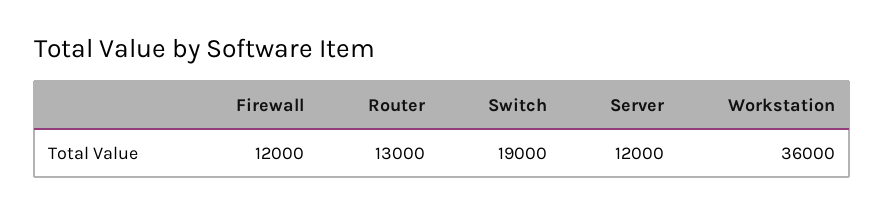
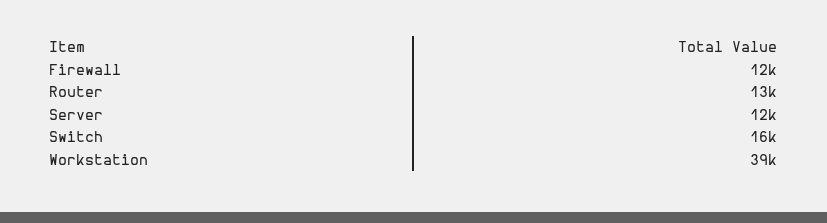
Switch: 19000 -> 16000
Workstation: 36000 -> 39000

